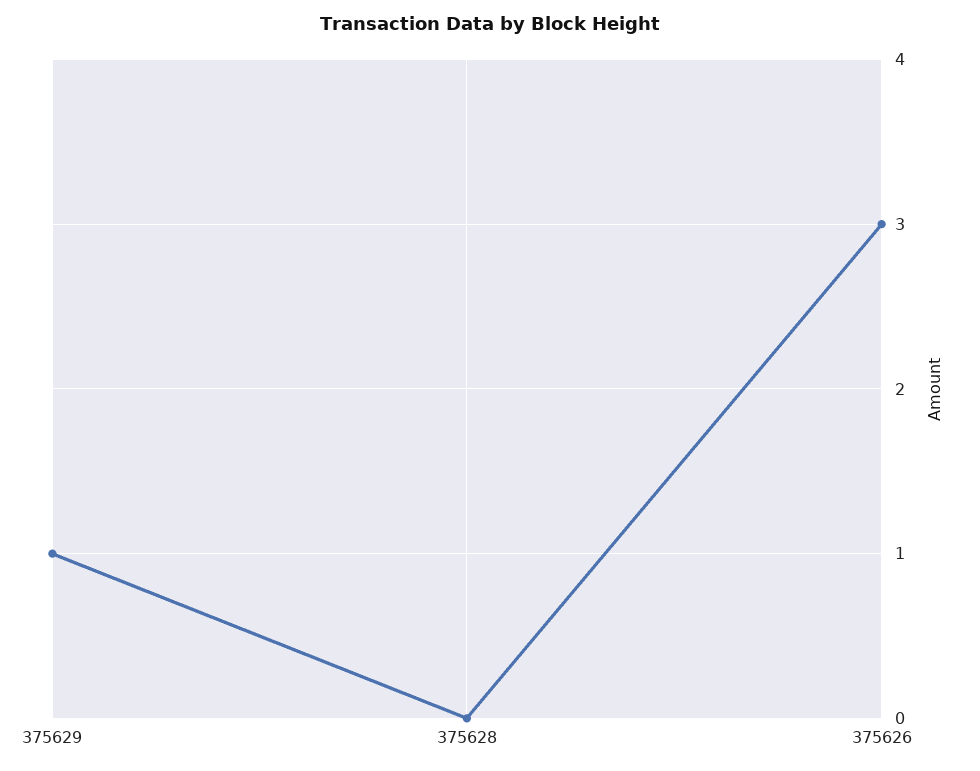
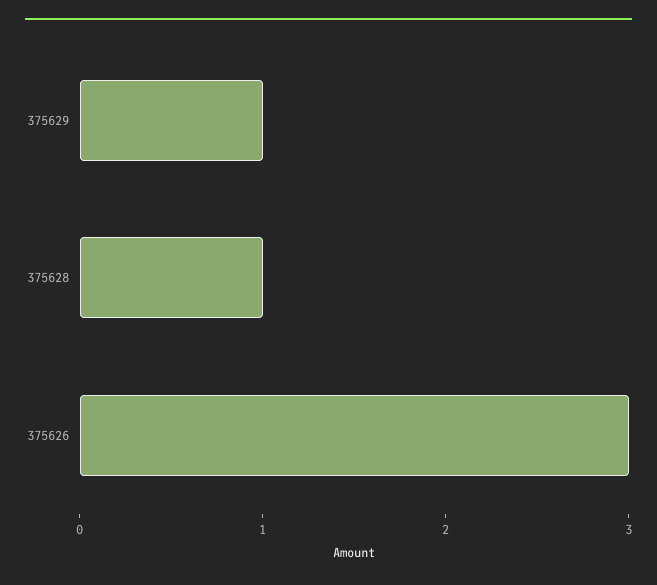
375628: 0 -> 1

